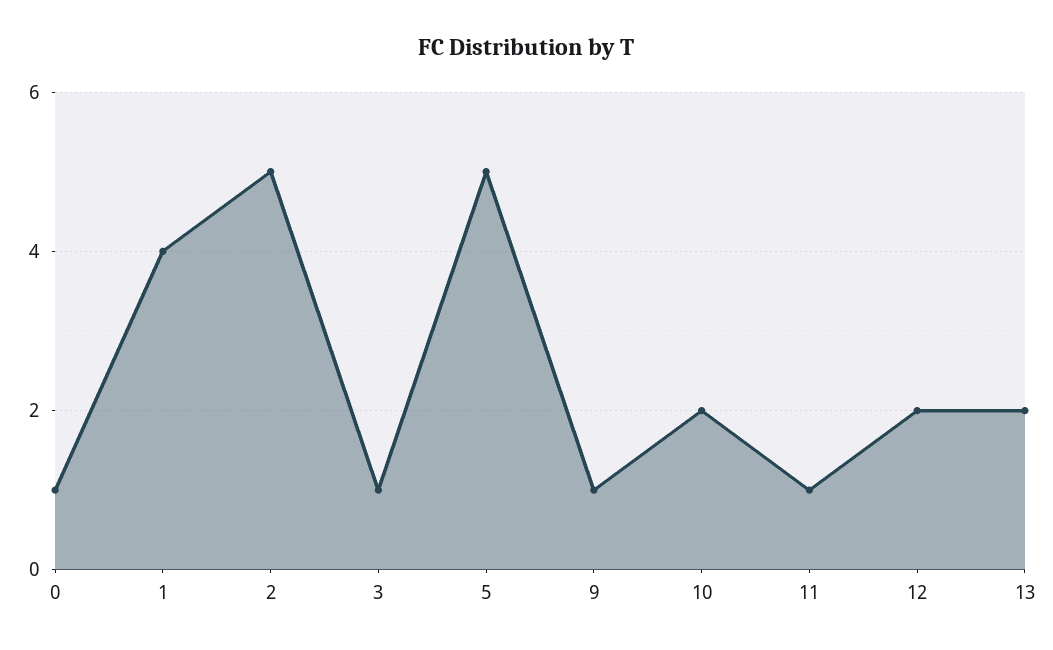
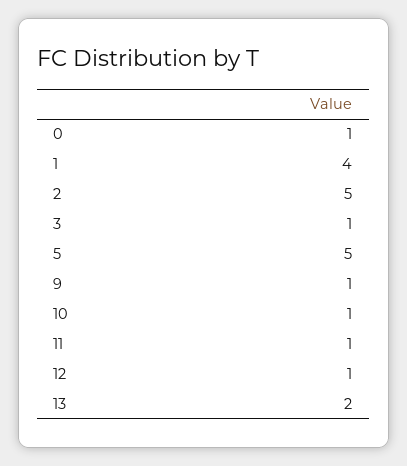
10: 2 -> 1
12: 2 -> 1

